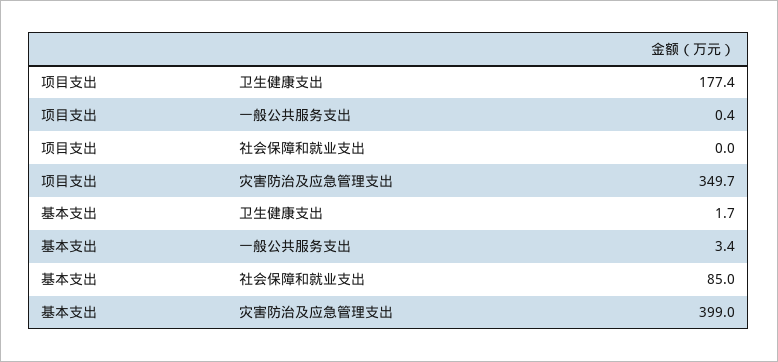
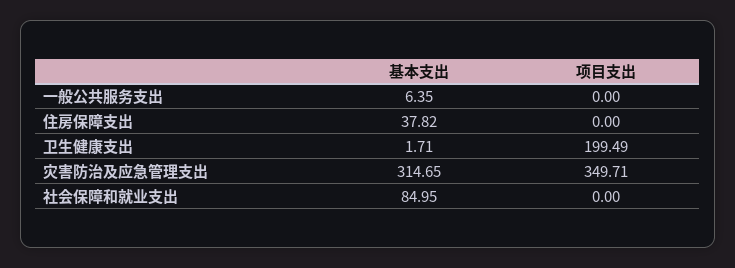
项目支出, 卫生健康支出: 177.4 -> 199.49
项目支出, 一般公共服务支出: 0.4 -> 0
基本支出, 一般公共服务支出: 3.4 -> 6.35
基本支出, 灾害防治及应急管理支出: 399 -> 314.65
基本支出, 住房保障支出: none -> 37.82
项目支出, 住房保障支出: none -> 0

